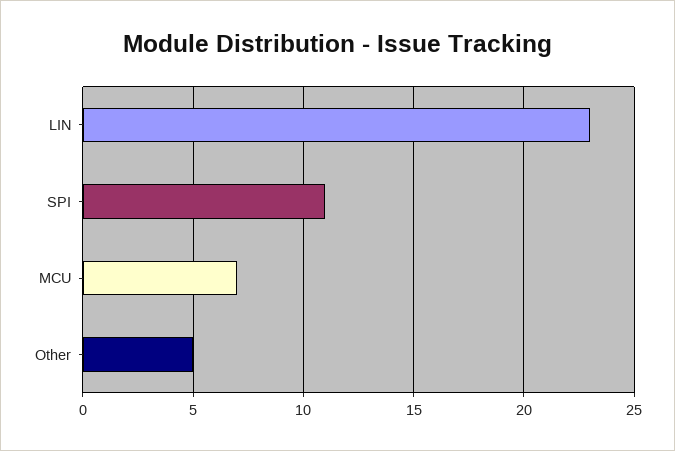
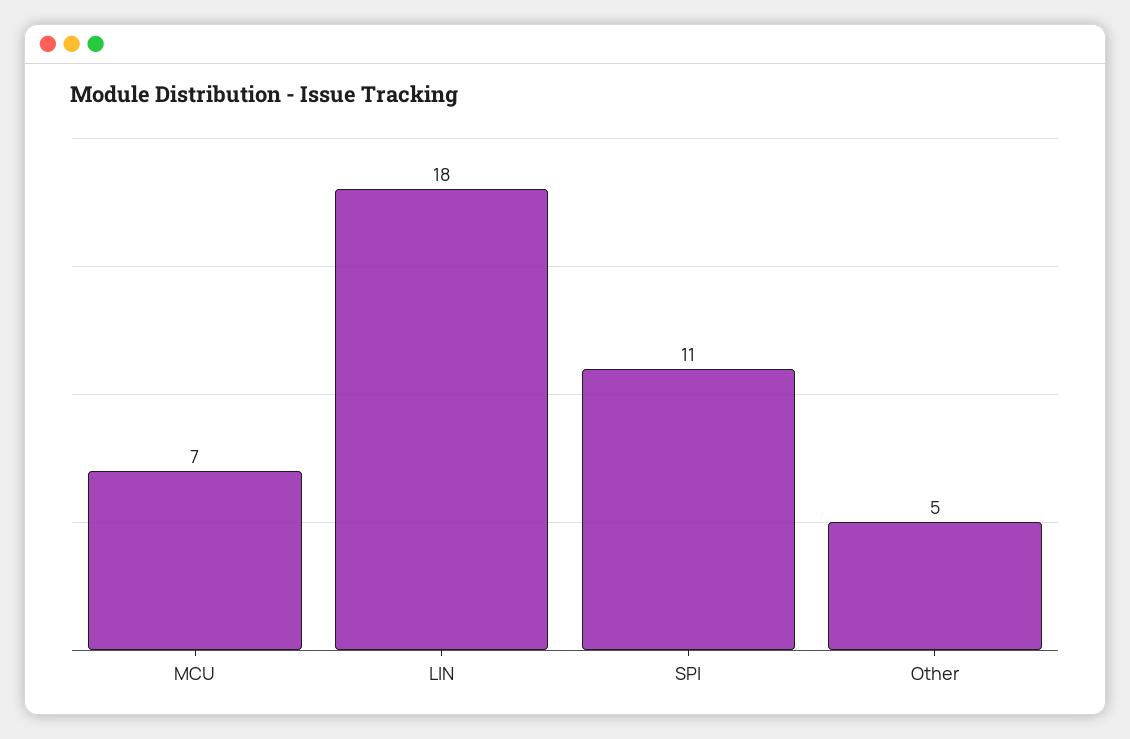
LIN: 23 -> 18

